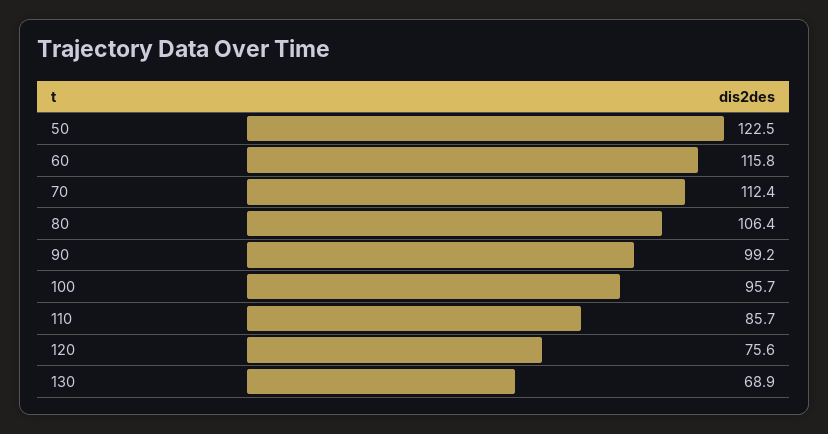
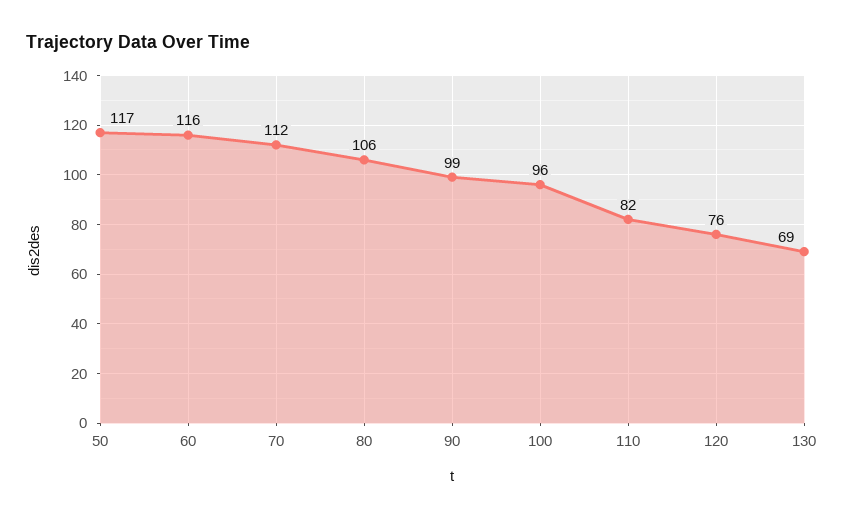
50: 122.5 -> 117
110: 85.7 -> 82

